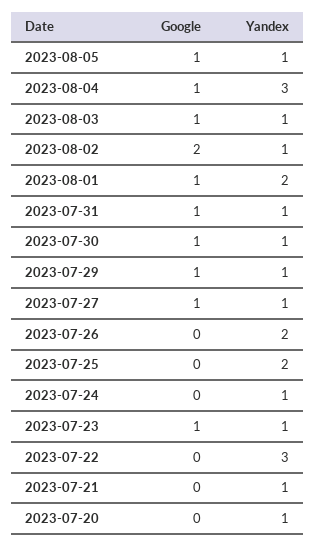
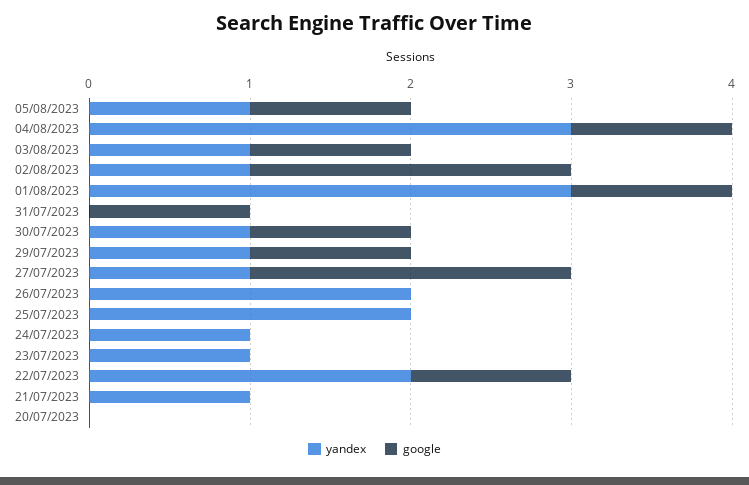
Yandex, 2023-08-01: 2 -> 3
Yandex, 2023-07-31: 1 -> 0
Google, 2023-07-27: 1 -> 2
Google, 2023-07-23: 1 -> 0
Google, 2023-07-22: 0 -> 1
Yandex, 2023-07-22: 3 -> 2
Yandex, 2023-07-20: 1 -> 0

